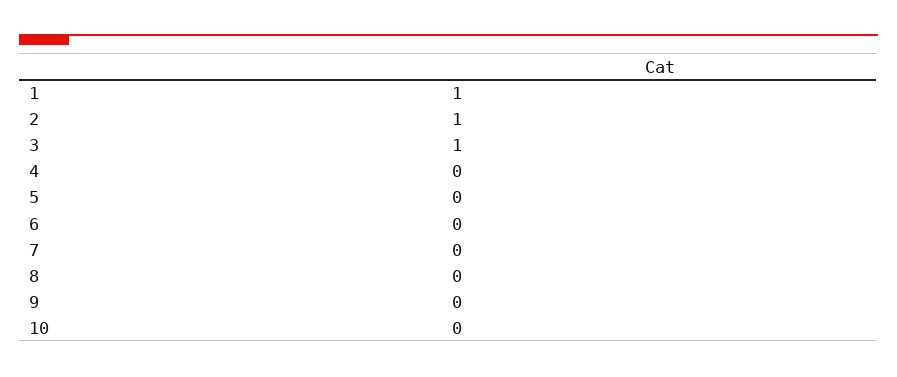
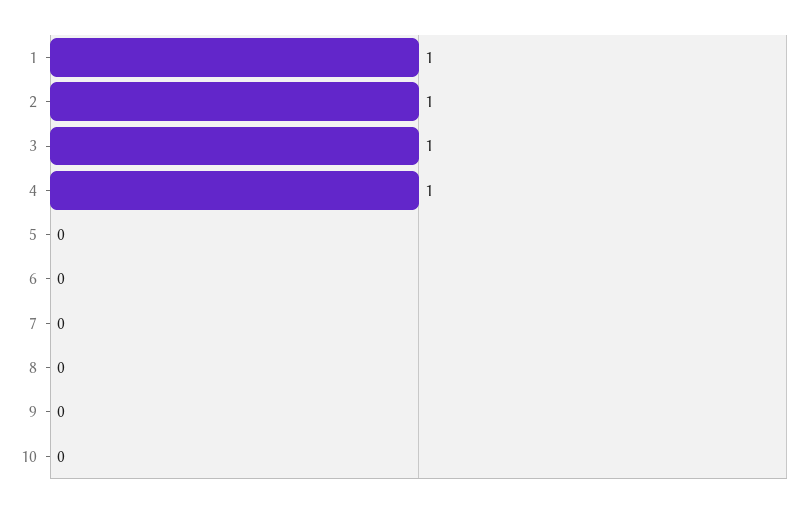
4: 0 -> 1

